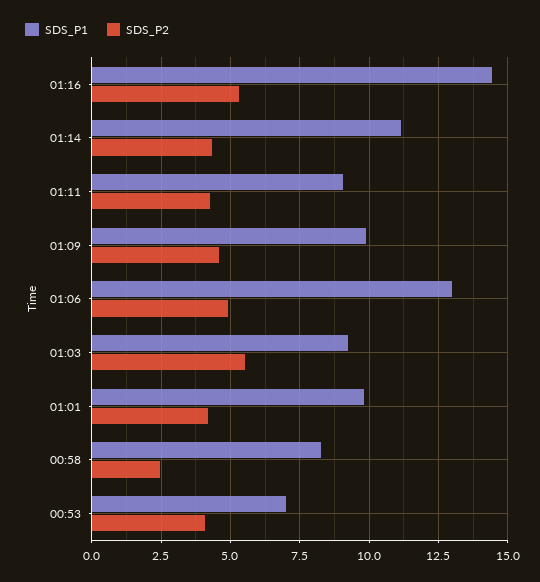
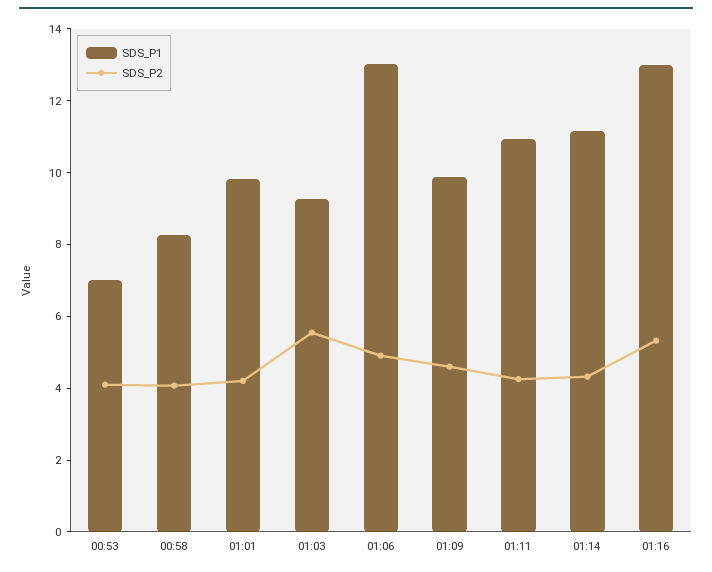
SDS_P1, 01:16: 14.5 -> 13
SDS_P1, 01:11: 9 -> 11
SDS_P2, 00:58: 2.5 -> 4

